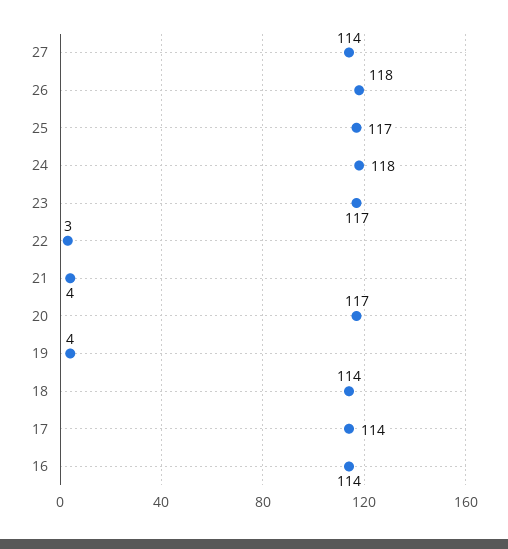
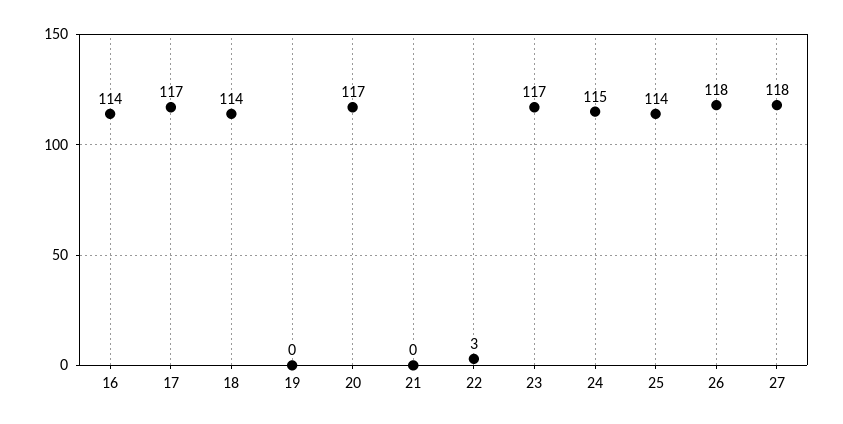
27: 114 -> 118
25: 117 -> 114
24: 118 -> 115
21: 4 -> 0
19: 4 -> 0
17: 114 -> 117

